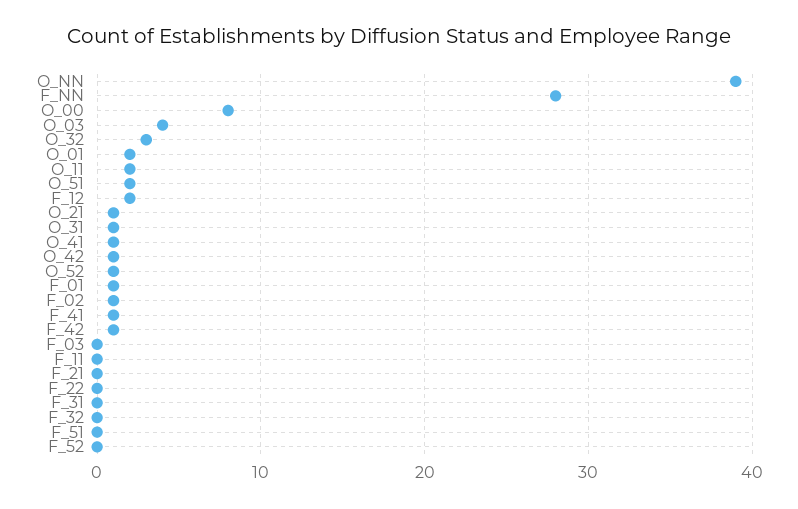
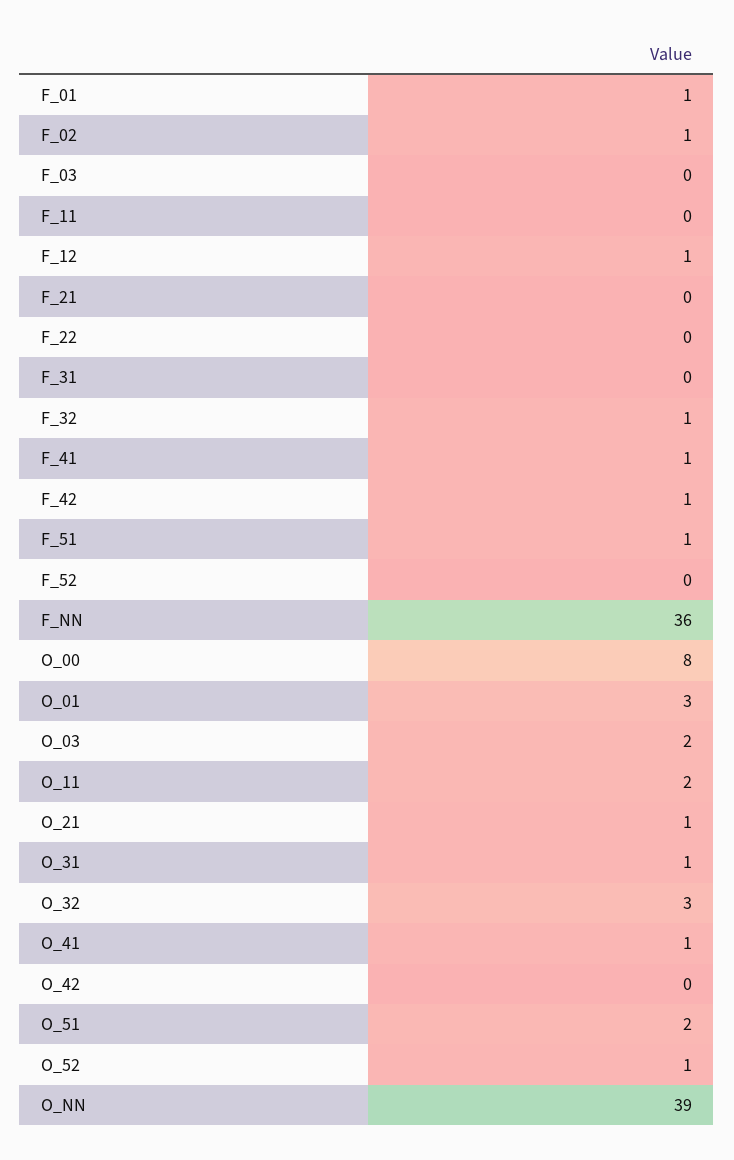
F_NN: 28 -> 36
O_03: 4 -> 2
O_01: 2 -> 3
F_12: 2 -> 1
O_42: 1 -> 0
F_32: 0 -> 1
F_51: 0 -> 1

